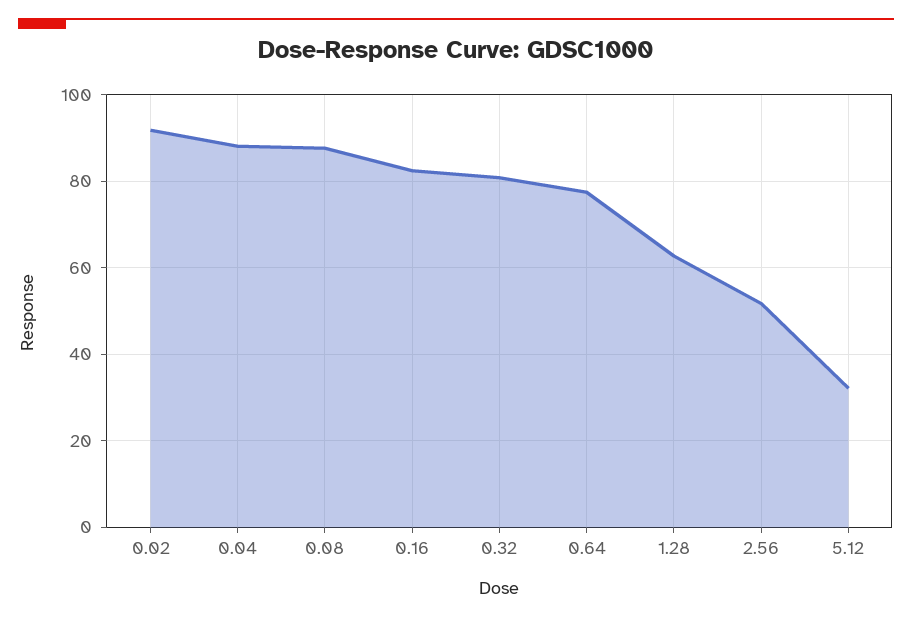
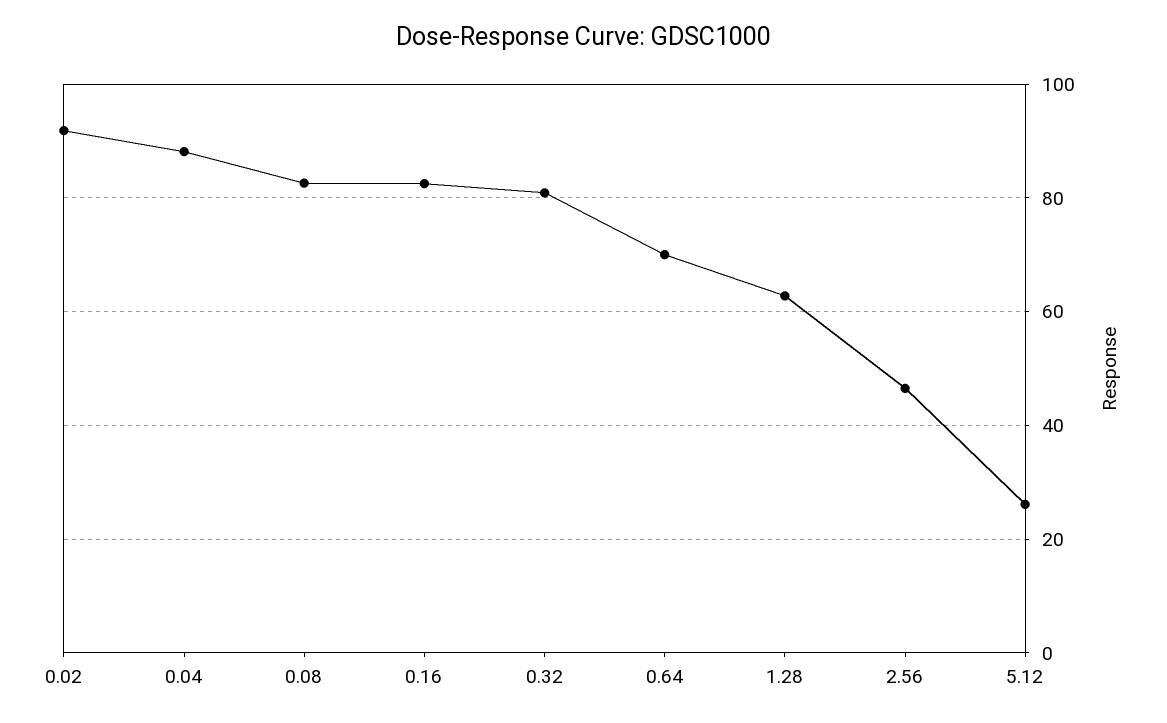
0.08: 88 -> 82
0.64: 78 -> 70
2.56: 52 -> 46
5.12: 32 -> 26

